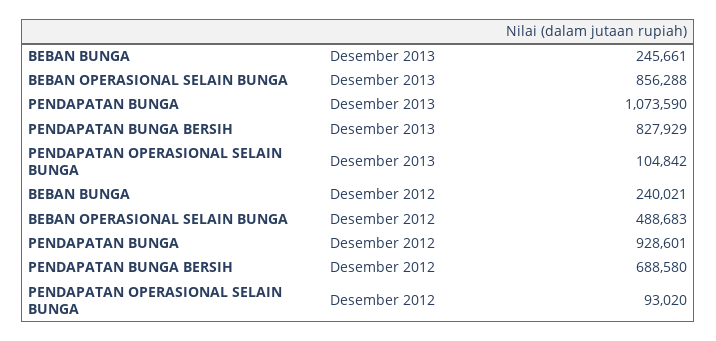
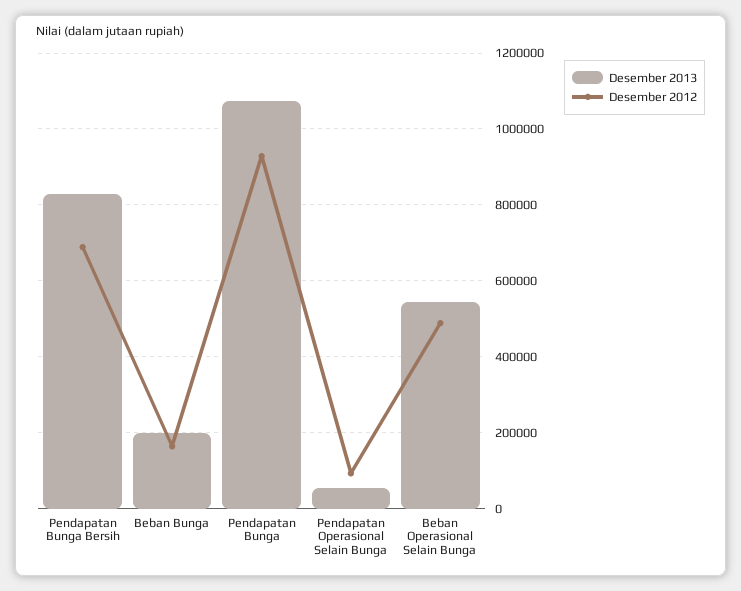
Desember 2013, BEBAN BUNGA: 245661 -> 200000
Desember 2013, BEBAN OPERASIONAL SELAIN BUNGA: 856288 -> 540000
Desember 2013, PENDAPATAN OPERASIONAL SELAIN BUNGA: 104842 -> 60000
Desember 2012, BEBAN BUNGA: 240021 -> 160000

